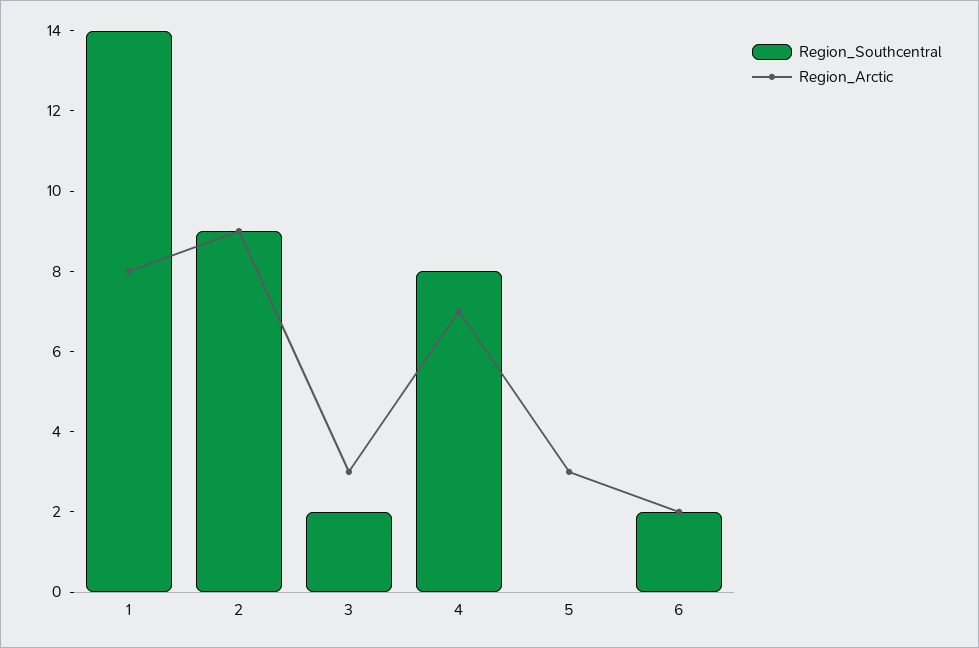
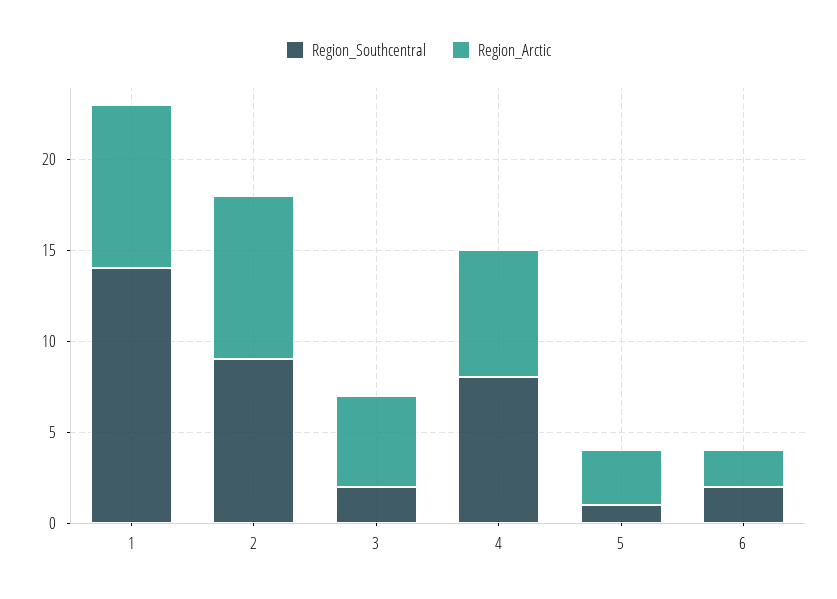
Region_Arctic, 1: 8 -> 9
Region_Arctic, 3: 3 -> 5
Region_Southcentral, 5: 0 -> 1

